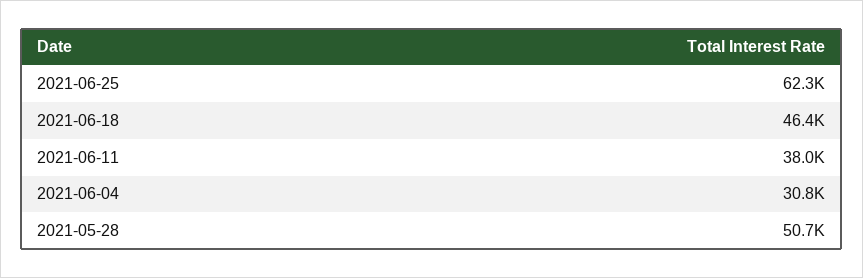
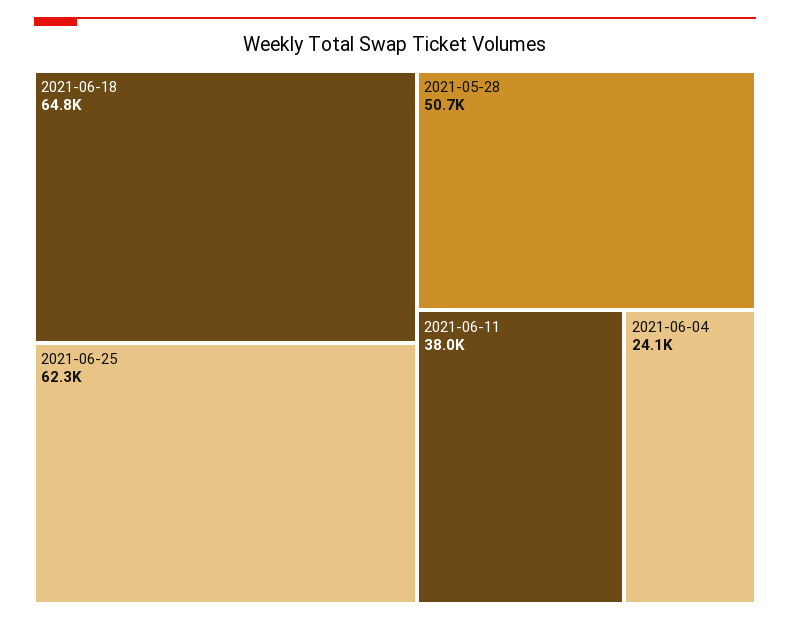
2021-06-18: 46400 -> 64800
2021-06-04: 30800 -> 24100

